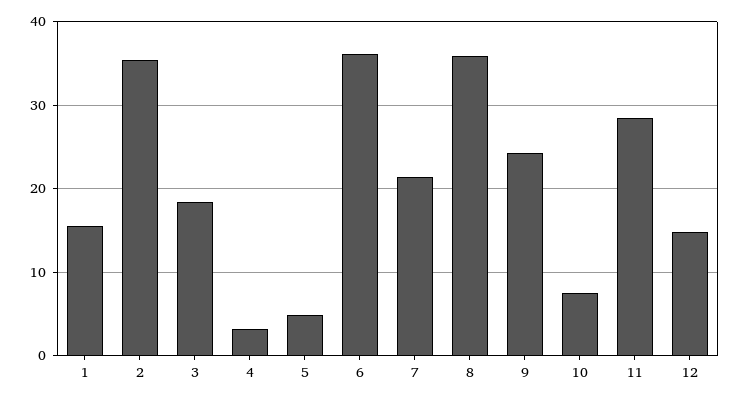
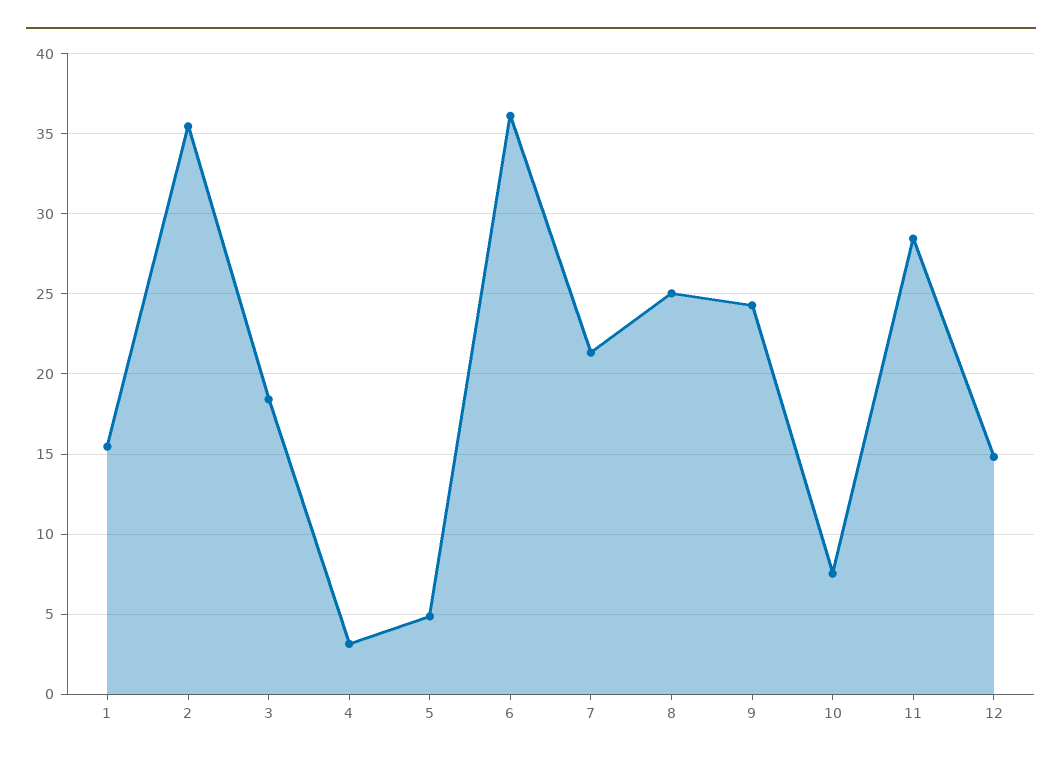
8: 36 -> 25

